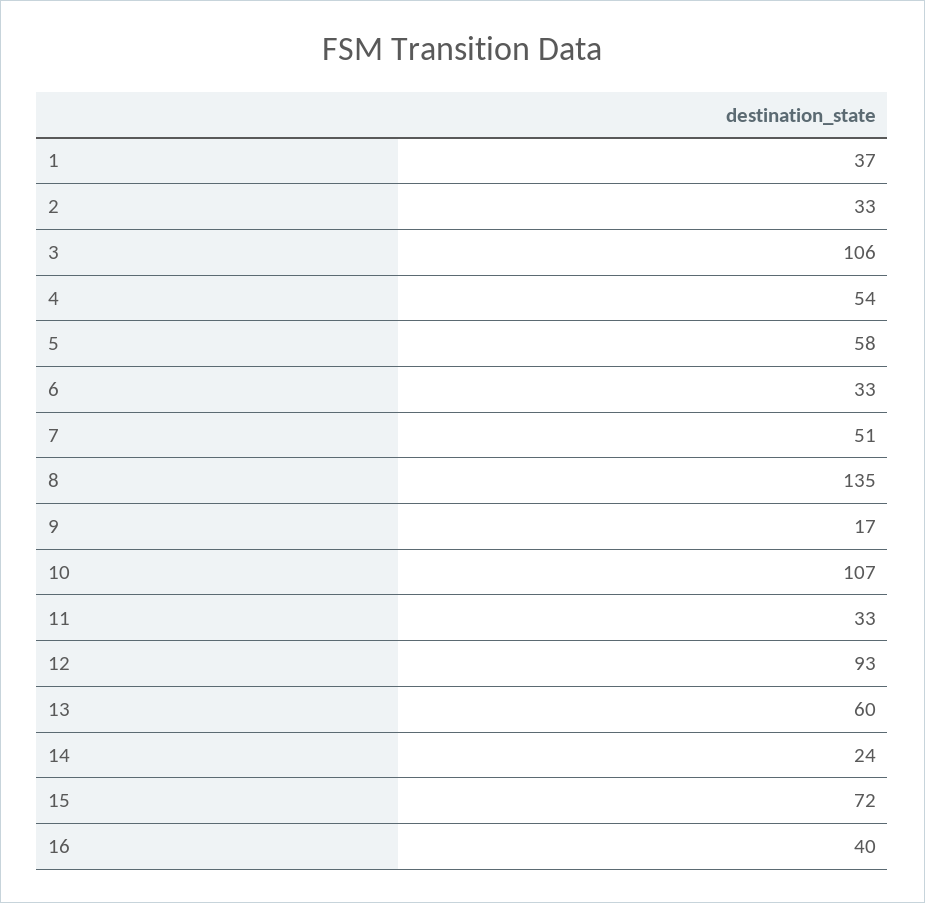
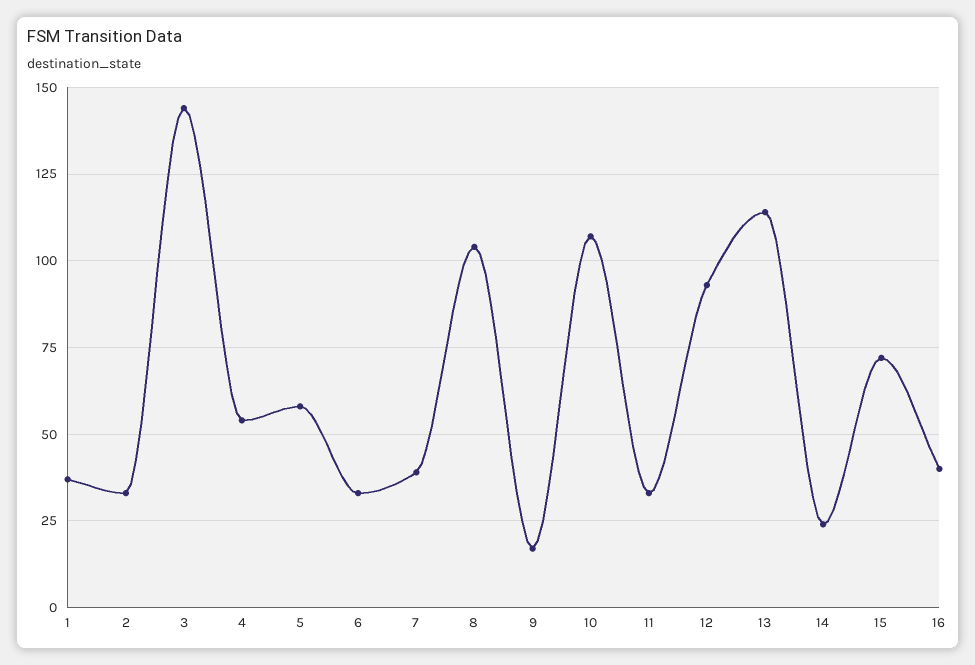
3: 106 -> 145
7: 51 -> 40
8: 135 -> 105
13: 60 -> 115

